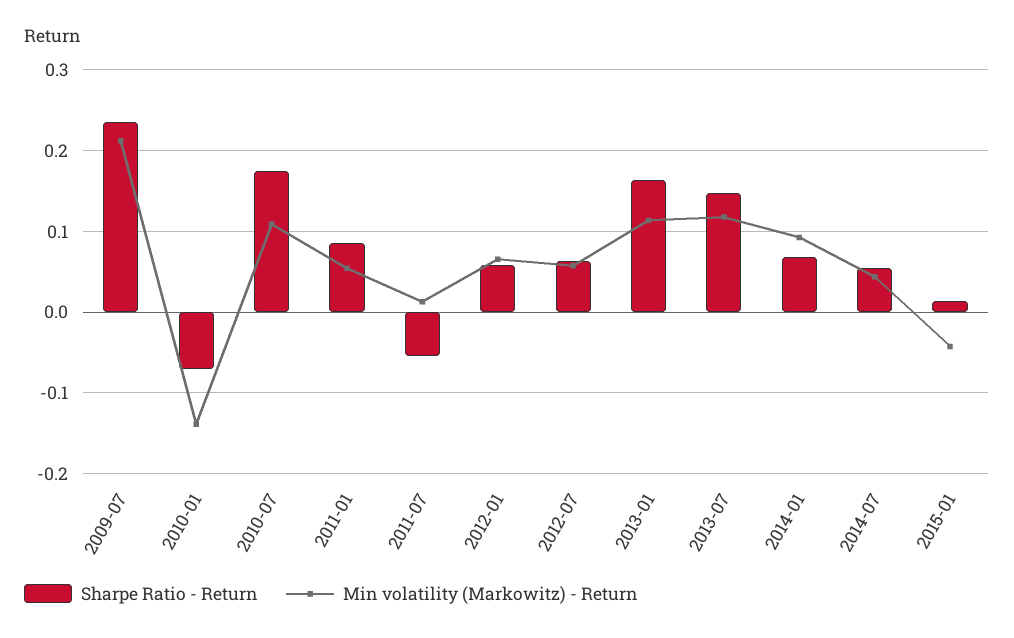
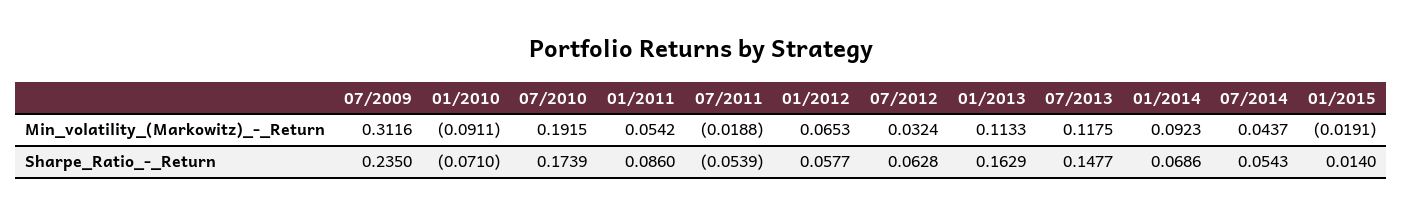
Min volatility (Markowitz) - Return, 2009-07: 0.21 -> 0.3116
Min volatility (Markowitz) - Return, 2010-01: -0.14 -> -0.0911
Min volatility (Markowitz) - Return, 2010-07: 0.11 -> 0.1915
Min volatility (Markowitz) - Return, 2011-07: 0.01 -> -0.0188
Min volatility (Markowitz) - Return, 2012-07: 0.06 -> 0.0324
Min volatility (Markowitz) - Return, 2015-01: -0.04 -> -0.0191

